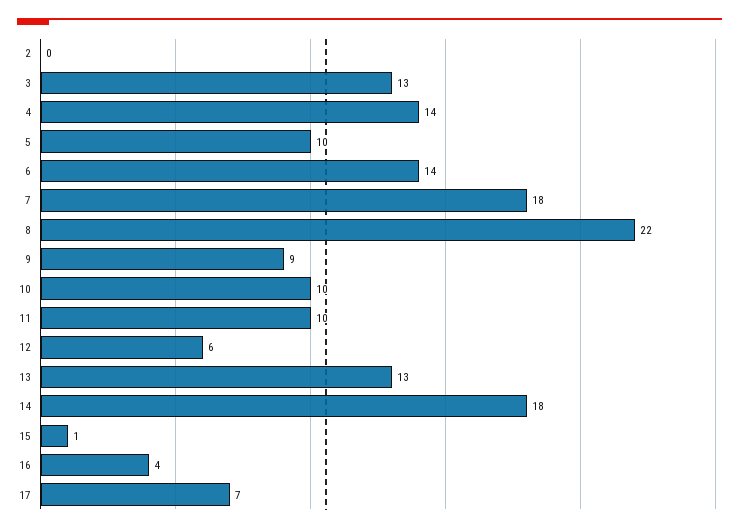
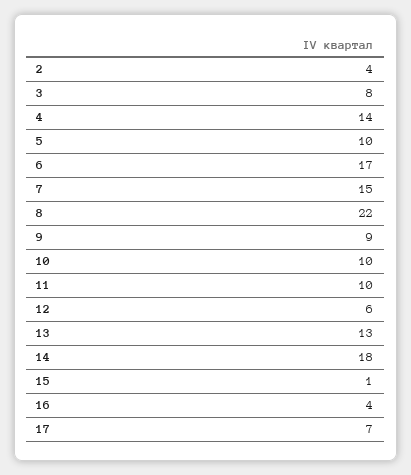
2: 0 -> 4
3: 13 -> 8
6: 14 -> 17
7: 18 -> 15

